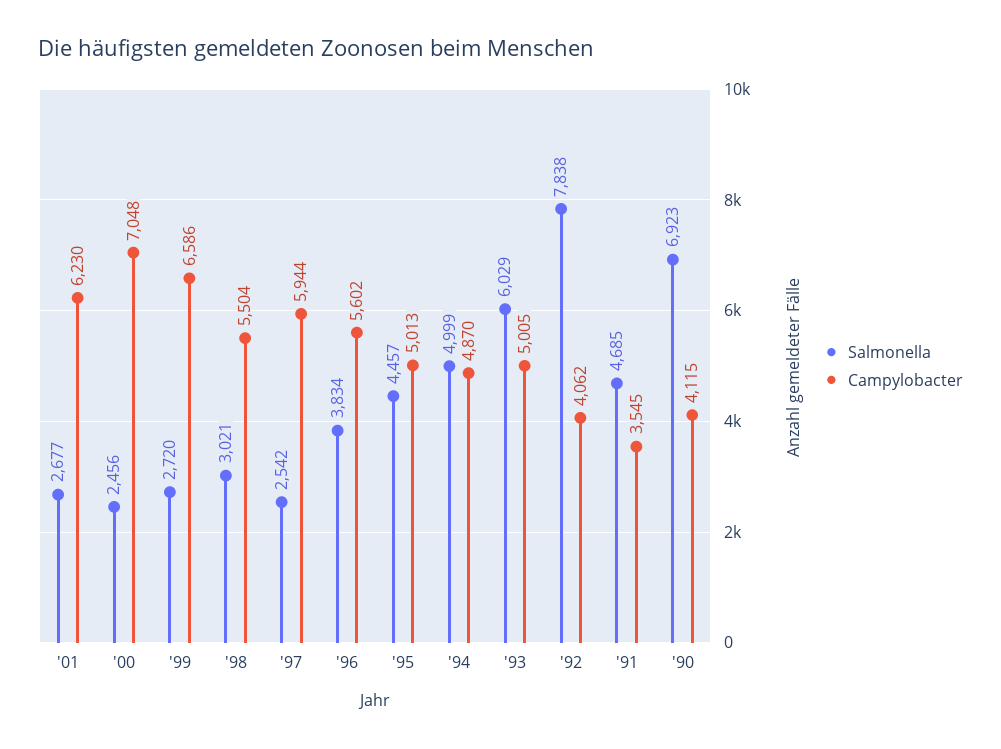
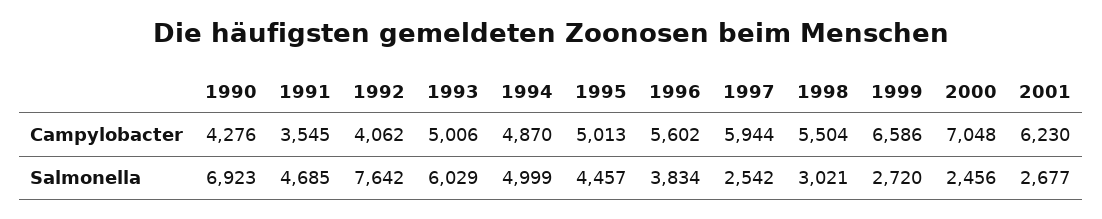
Campylobacter, '93: 5005 -> 5006
Salmonella, '92: 7838 -> 7642
Campylobacter, '90: 4115 -> 4276

